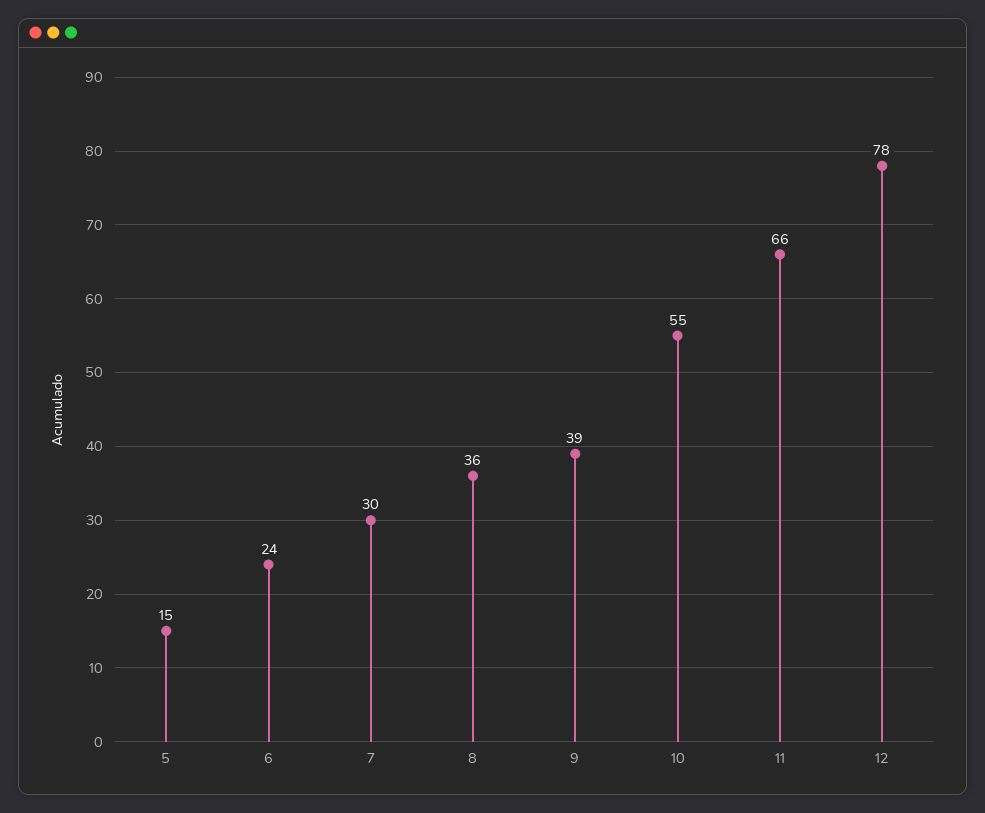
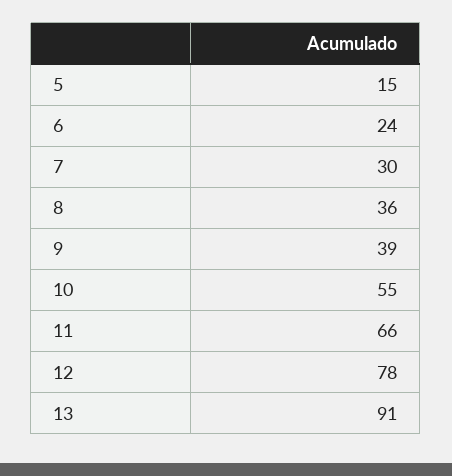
13: none -> 91

